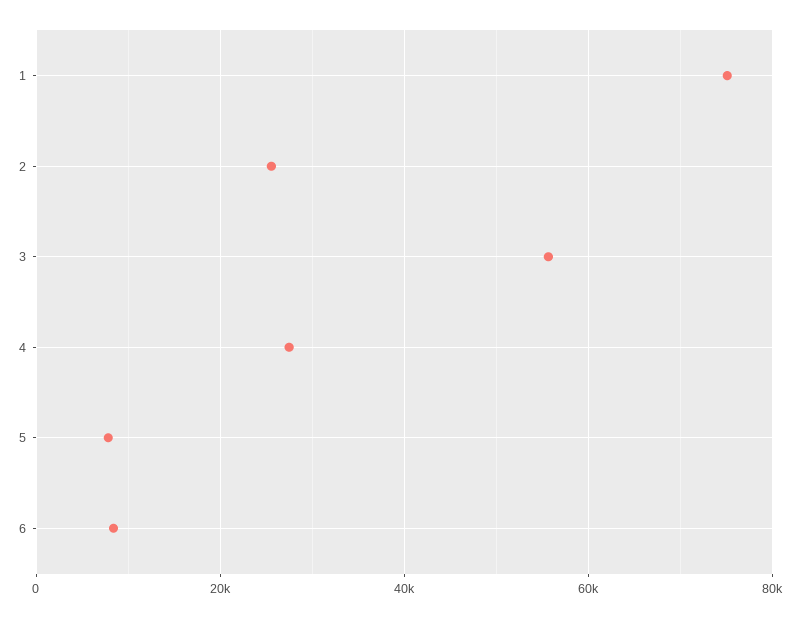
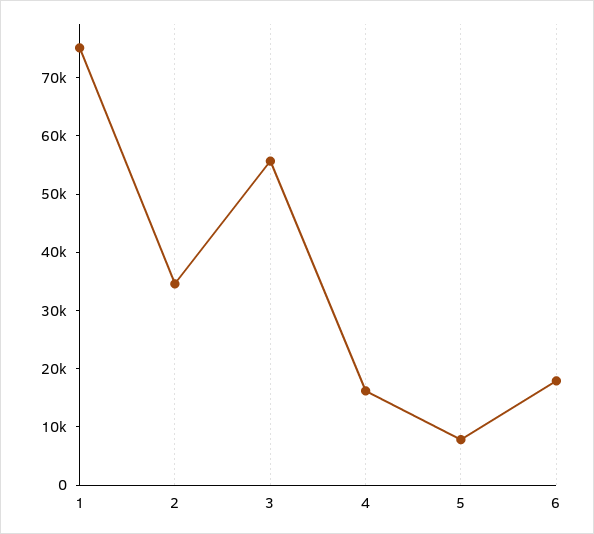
2: 26000 -> 34000
4: 28000 -> 16000
6: 8000 -> 18000

